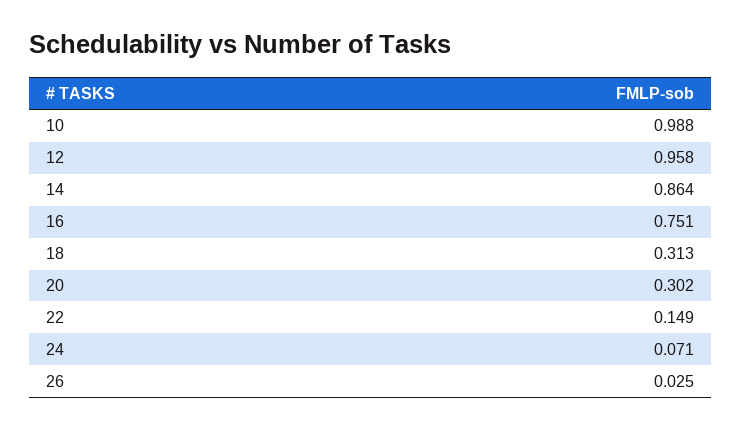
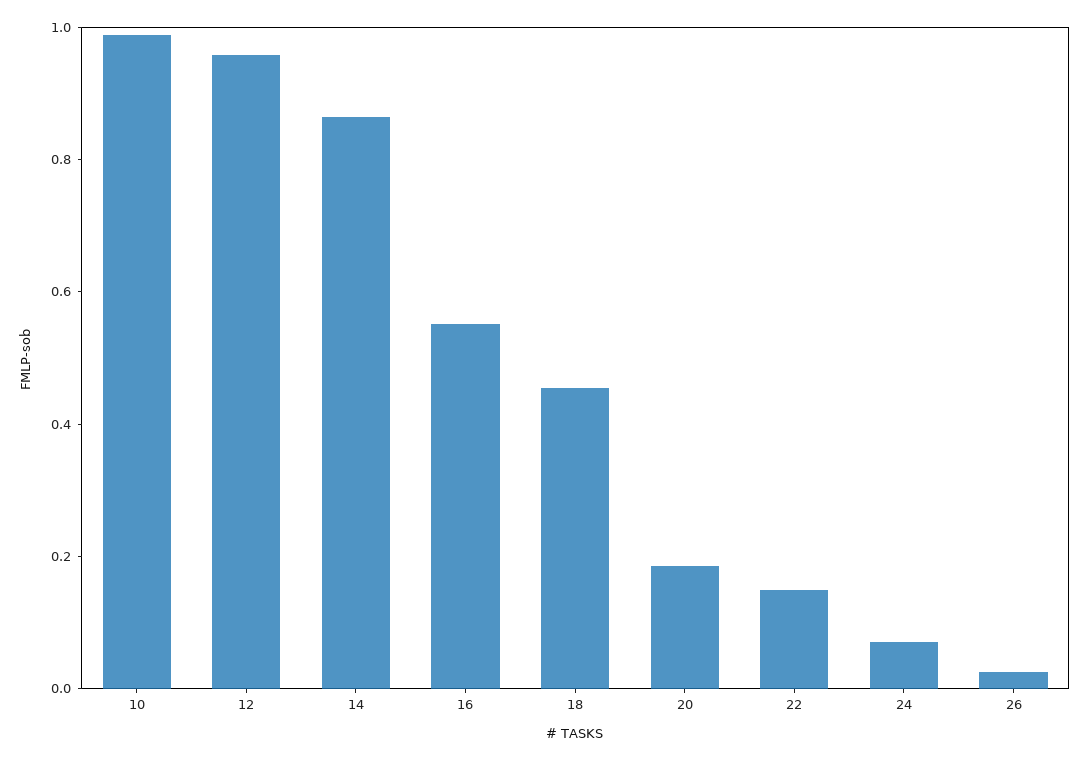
16: 0.751 -> 0.55
18: 0.313 -> 0.45
20: 0.302 -> 0.2

